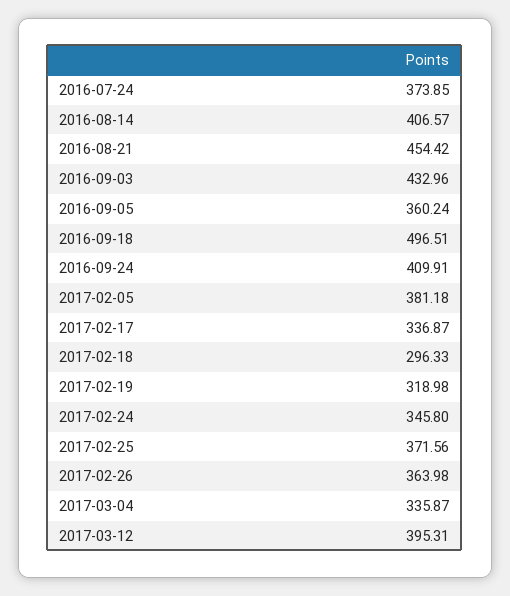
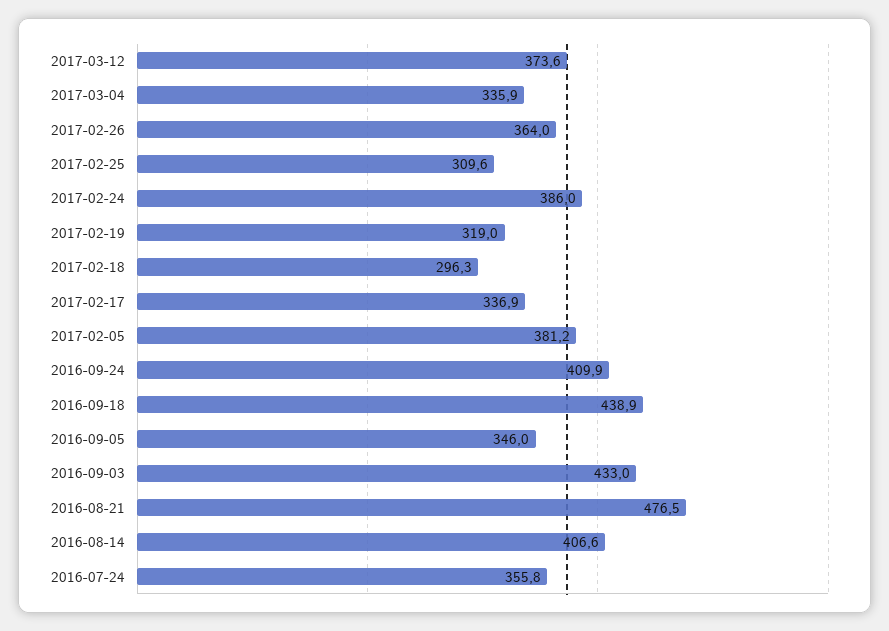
2016-07-24: 373.85 -> 355.8
2016-08-21: 454.42 -> 476.5
2016-09-05: 360.24 -> 346
2016-09-18: 496.51 -> 438.9
2017-02-24: 345.8 -> 386
2017-02-25: 371.56 -> 309.6
2017-03-12: 395.31 -> 373.6

